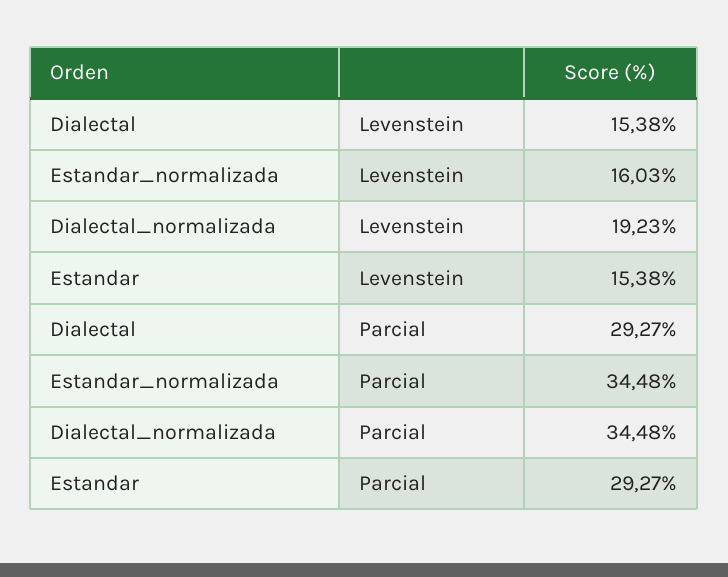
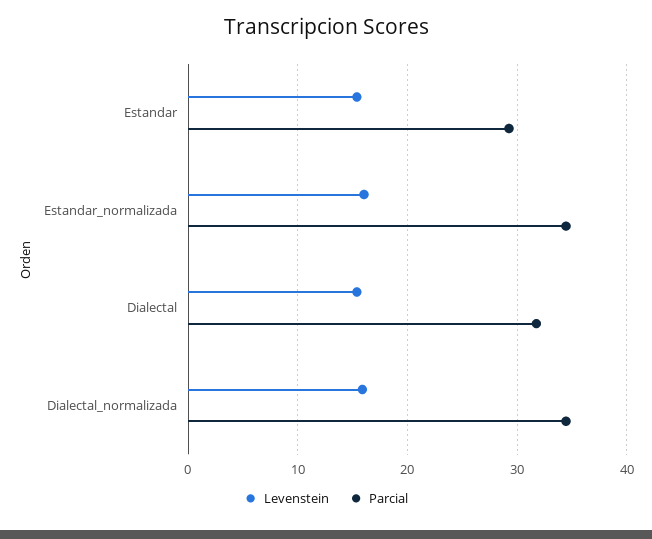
Levenstein, Dialectal_normalizada: 19.23 -> 16
Parcial, Dialectal: 29.27 -> 32

